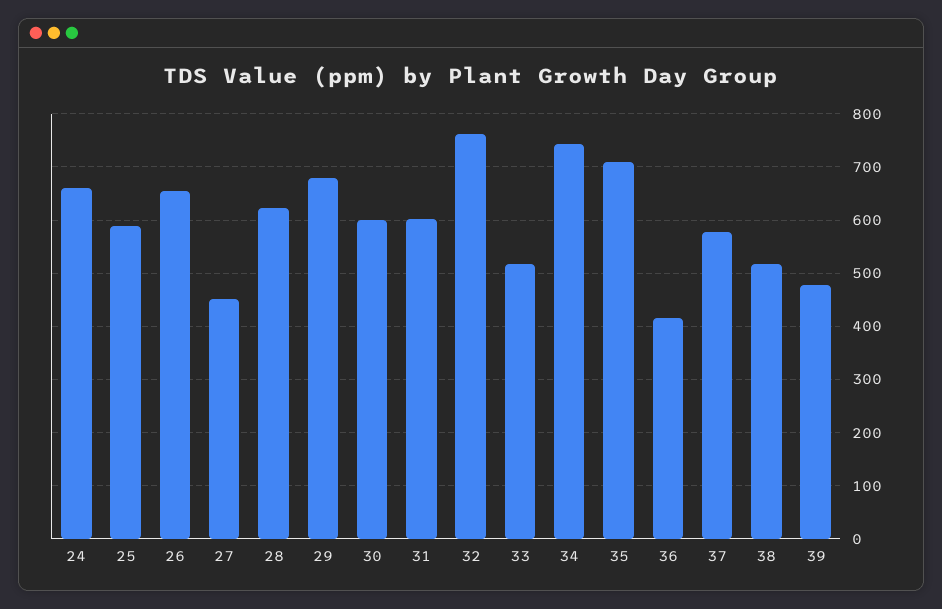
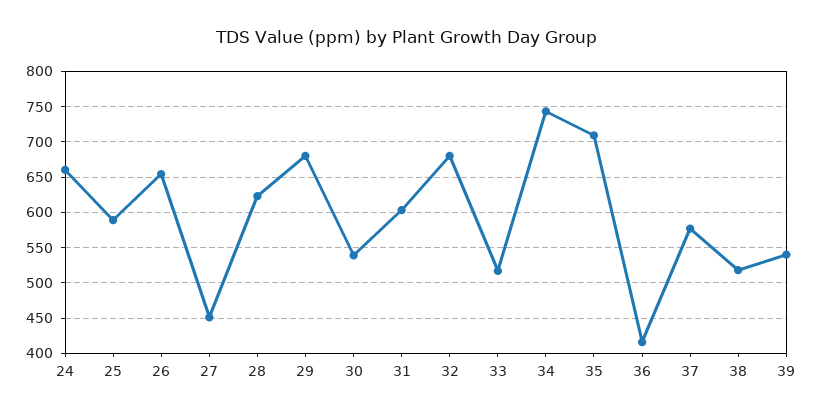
30: 600 -> 540
32: 760 -> 680
39: 480 -> 540

